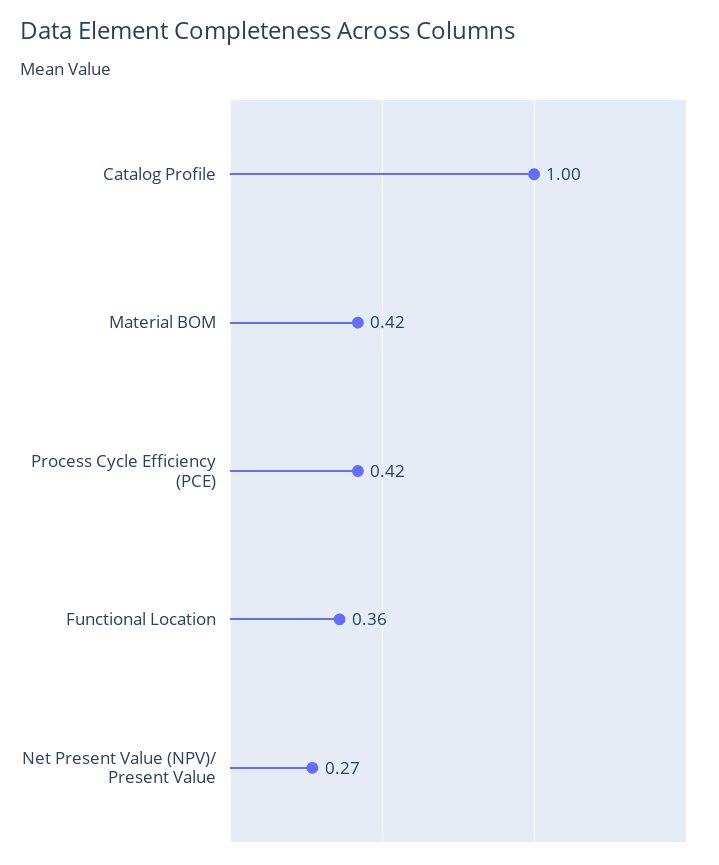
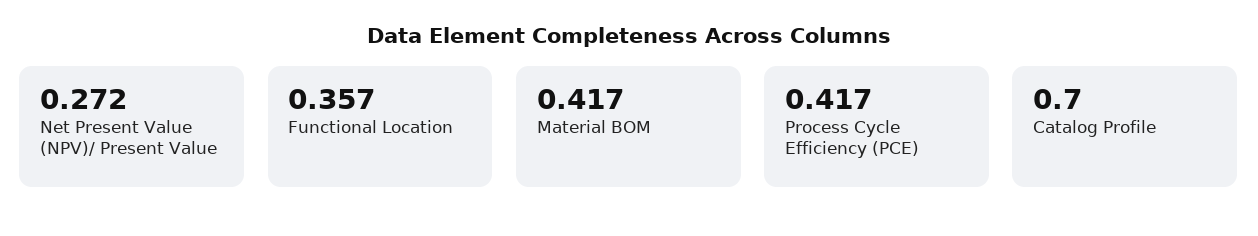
Catalog Profile: 1 -> 0.7

